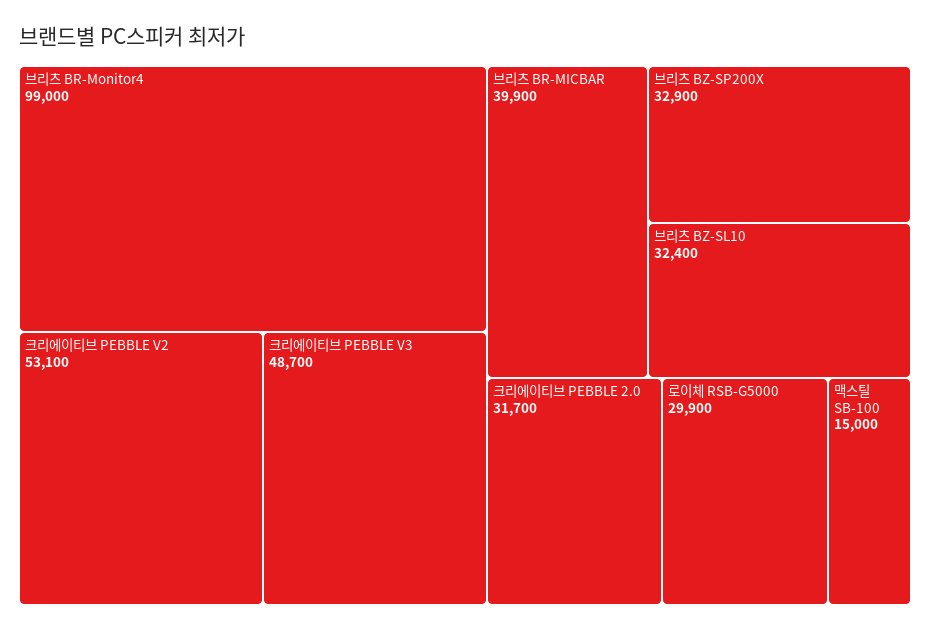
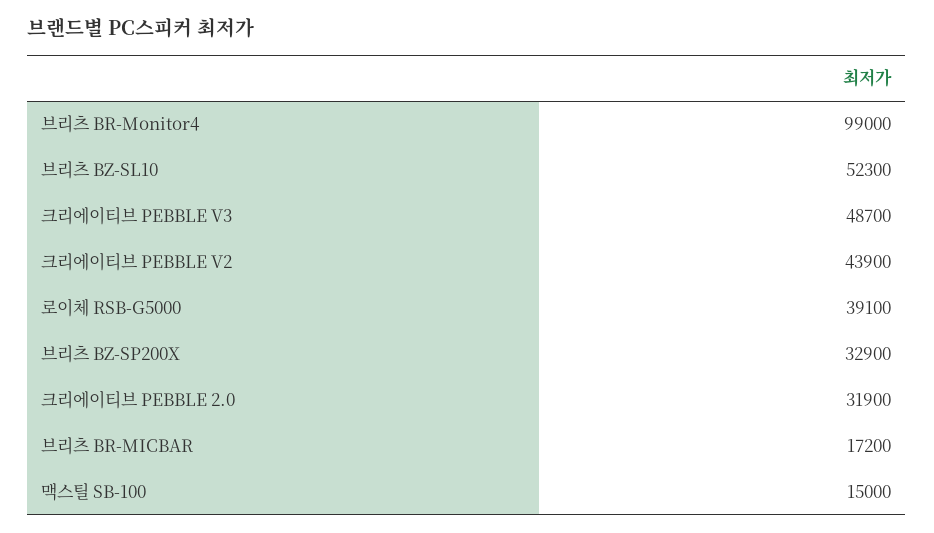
크리에이티브 PEBBLE V2: 53100 -> 43900
브리츠 BR-MICBAR: 39900 -> 17200
브리츠 BZ-SL10: 32400 -> 52300
크리에이티브 PEBBLE 2.0: 31700 -> 31900
로이체 RSB-G5000: 29900 -> 39100

